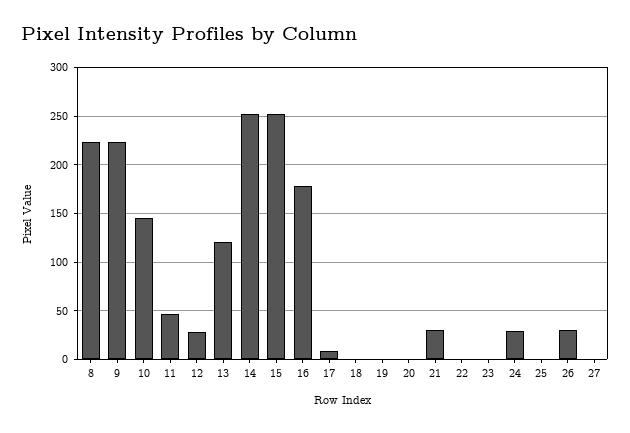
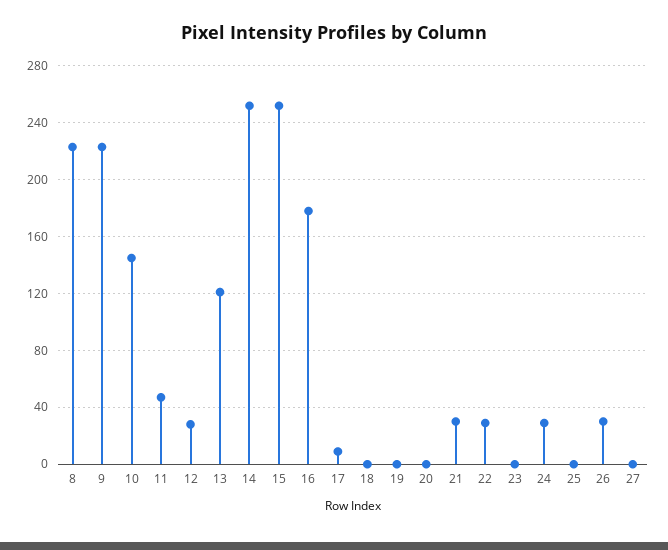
22: 0 -> 30

